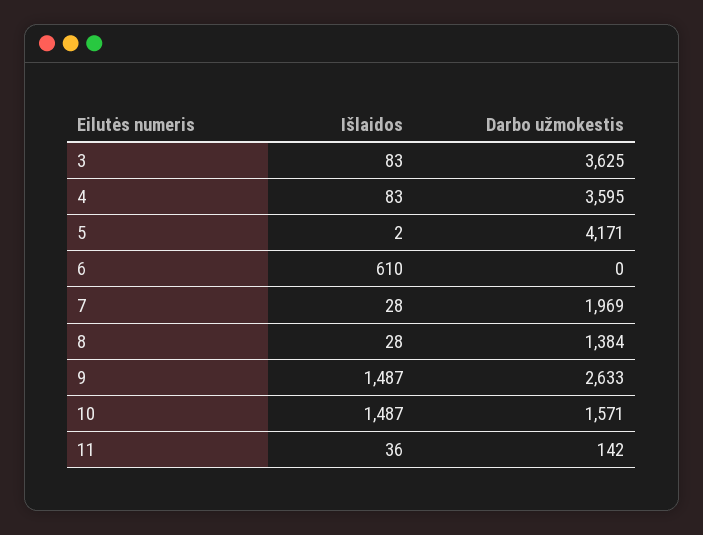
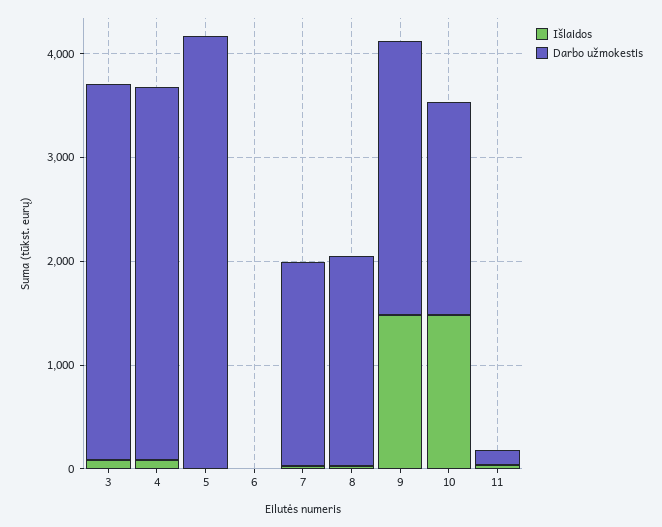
Išlaidos, 6: 610 -> 0
Darbo užmokestis, 8: 1384 -> 2000
Darbo užmokestis, 10: 1571 -> 2000

